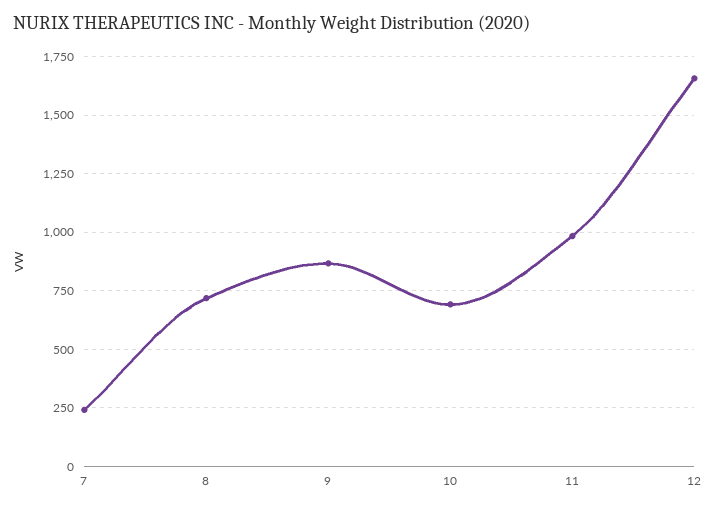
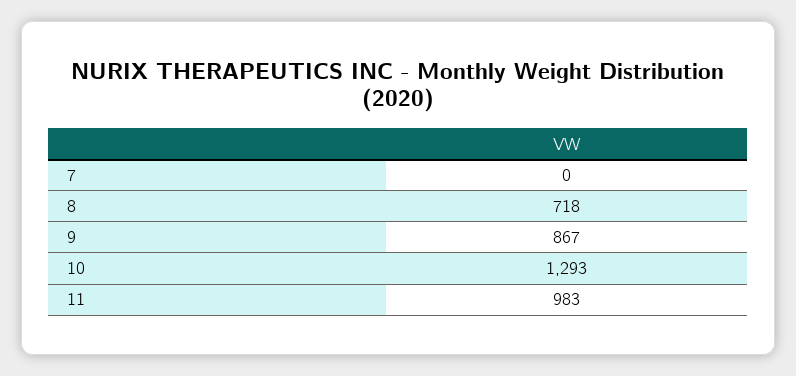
7: 250 -> 0
10: 700 -> 1293
12: 1650 -> none

